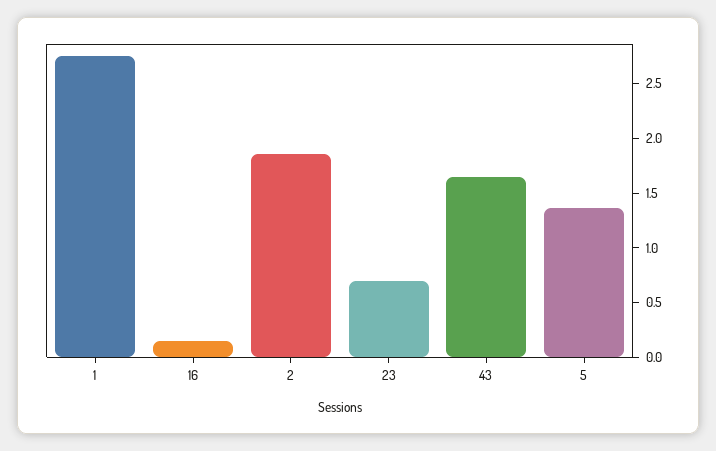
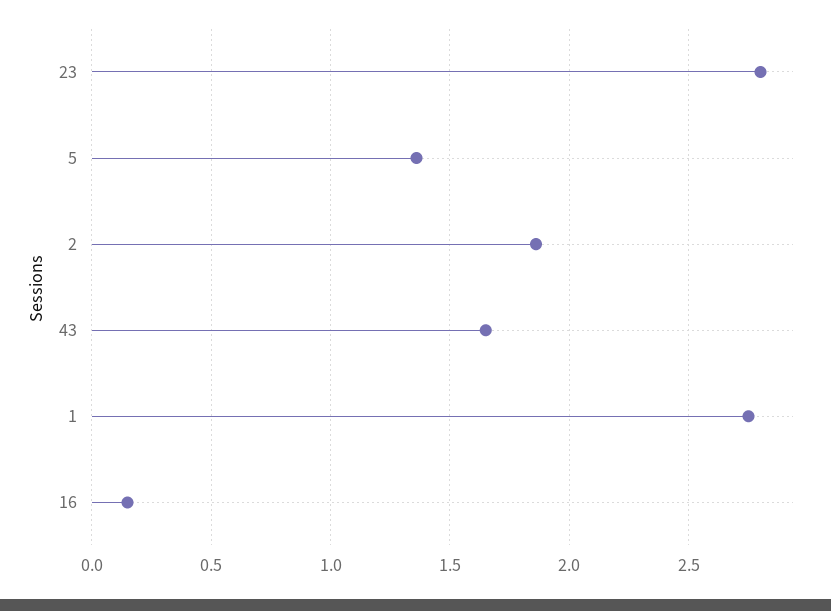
23: 0.7 -> 2.8

